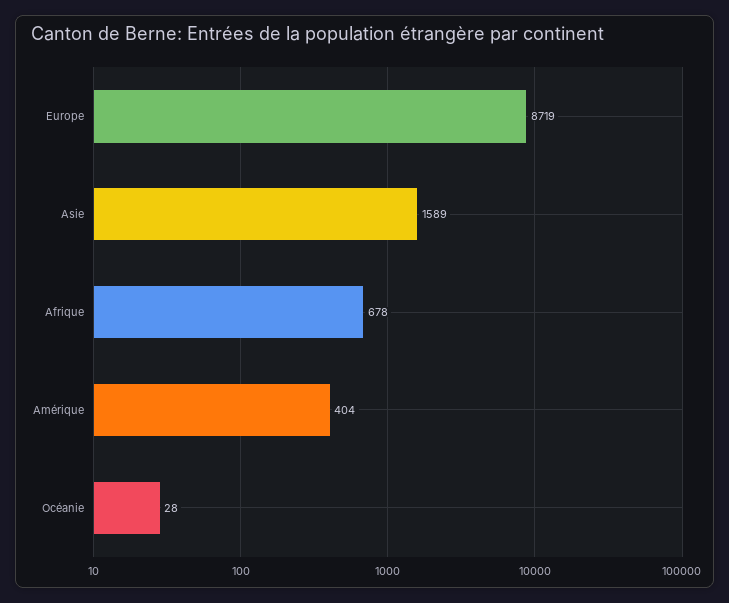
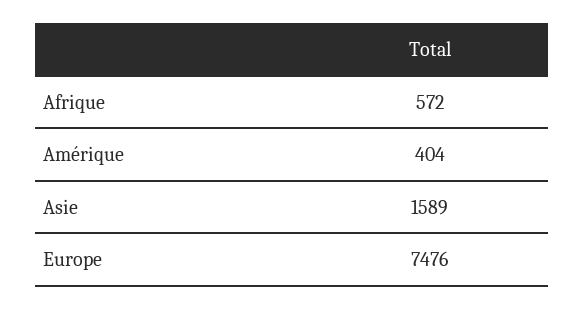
Europe: 8719 -> 7476
Afrique: 678 -> 572
Océanie: 28 -> none

